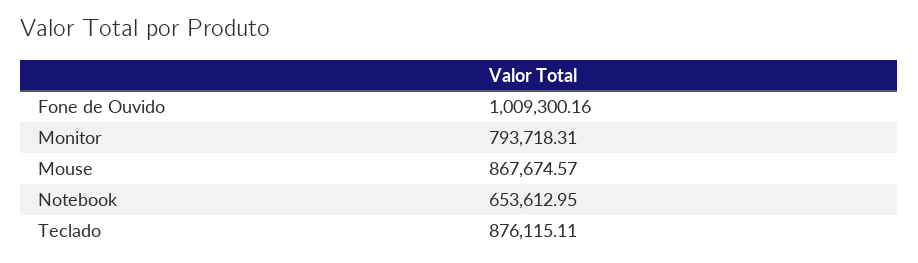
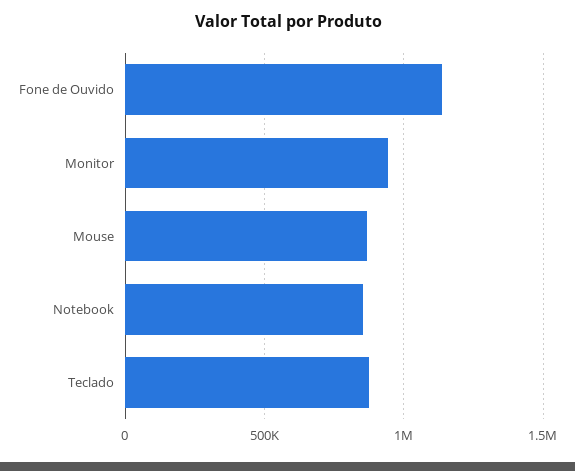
Fone de Ouvido: 1009300.16 -> 1150000
Monitor: 793718.31 -> 950000
Notebook: 653612.95 -> 850000

